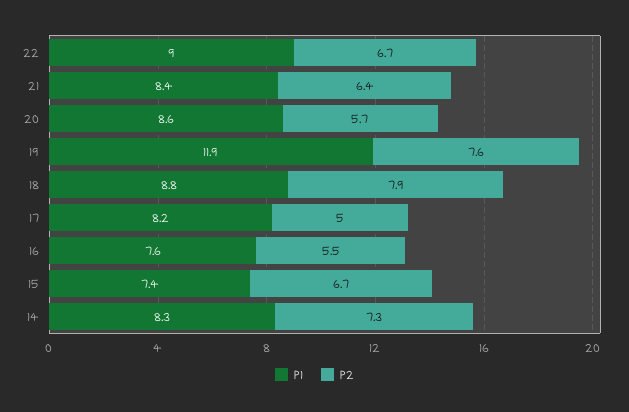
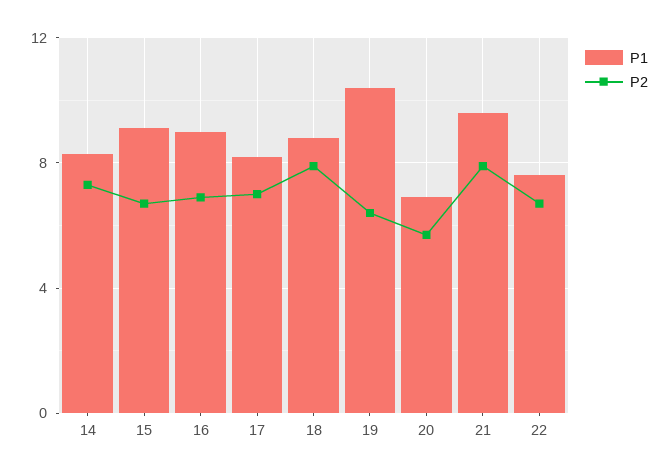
P1, 22: 9 -> 7.5
P1, 21: 8.4 -> 9.5
P2, 21: 6.4 -> 8
P1, 20: 8.6 -> 7
P1, 19: 11.9 -> 10.5
P2, 19: 7.6 -> 6.5
P2, 17: 5 -> 7
P1, 16: 7.6 -> 9
P2, 16: 5.5 -> 7
P1, 15: 7.4 -> 9

